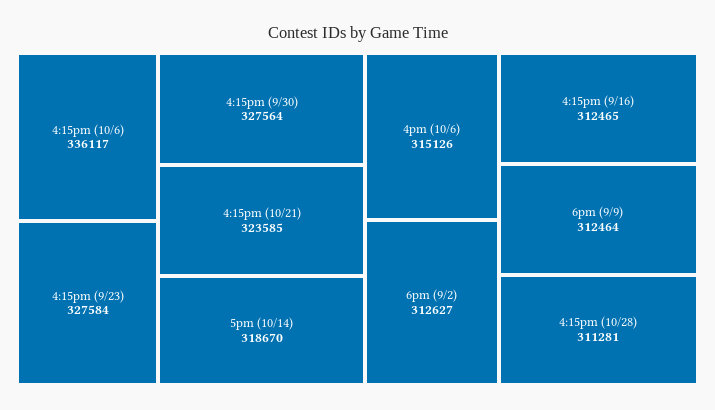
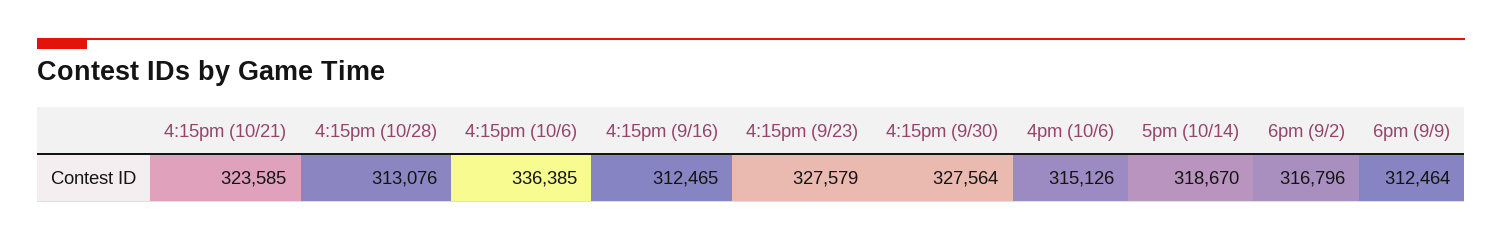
4:15pm (10/6): 336117 -> 336385
4:15pm (9/23): 327584 -> 327579
6pm (9/2): 312627 -> 316796
4:15pm (10/28): 311281 -> 313076

